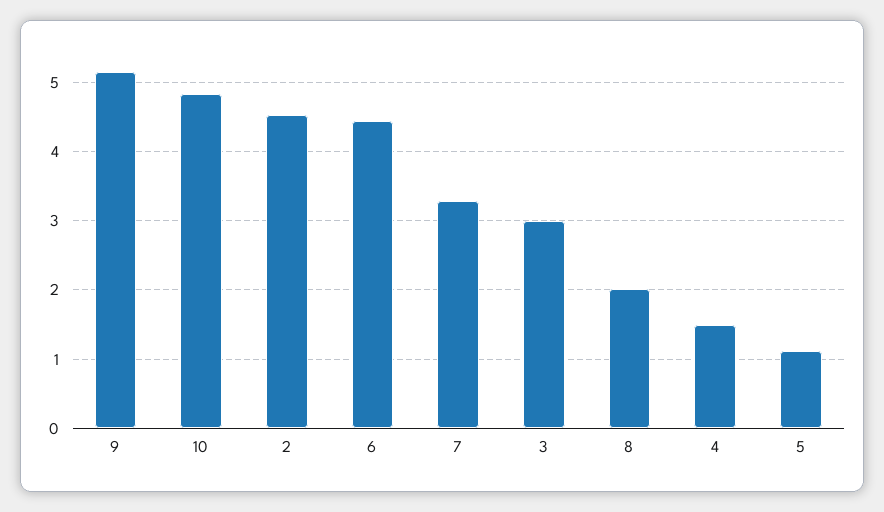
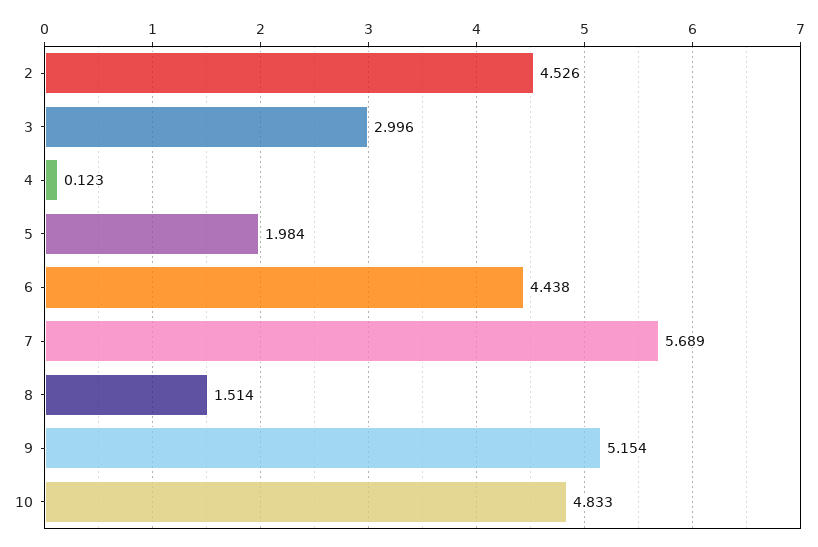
7: 3.3 -> 5.689
8: 2 -> 1.514
4: 1.5 -> 0.123
5: 1.1 -> 1.984

